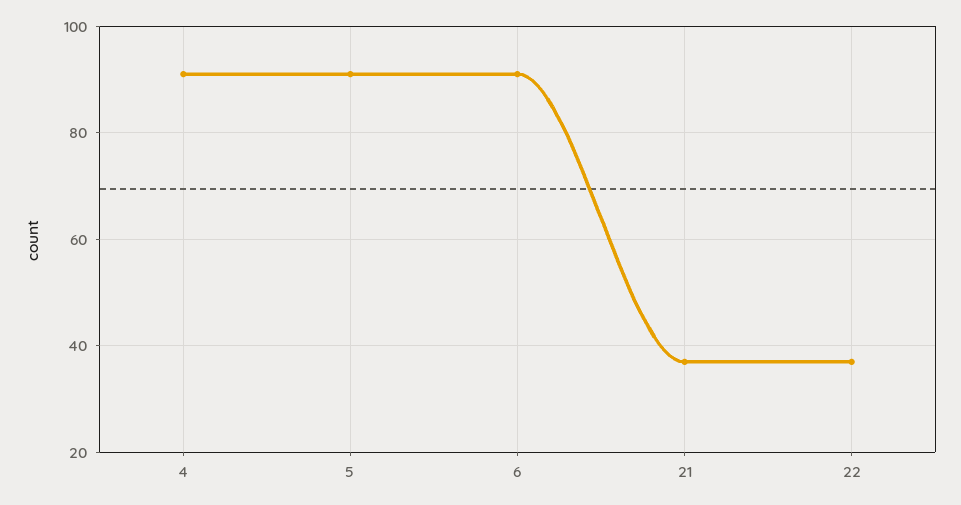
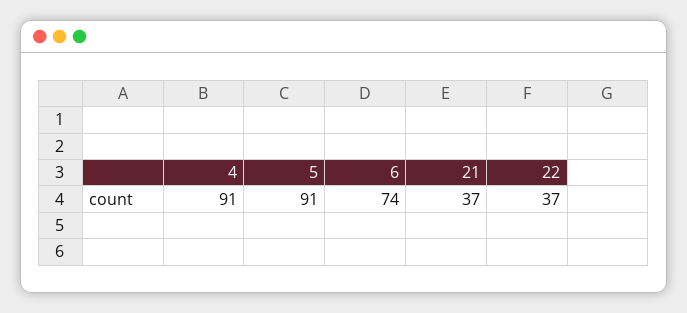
6: 90 -> 74

